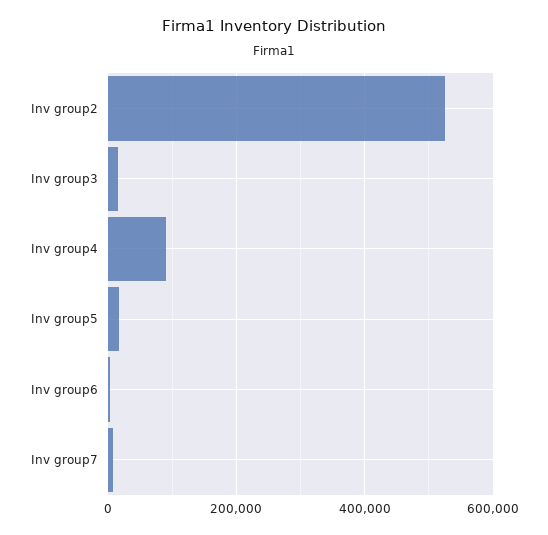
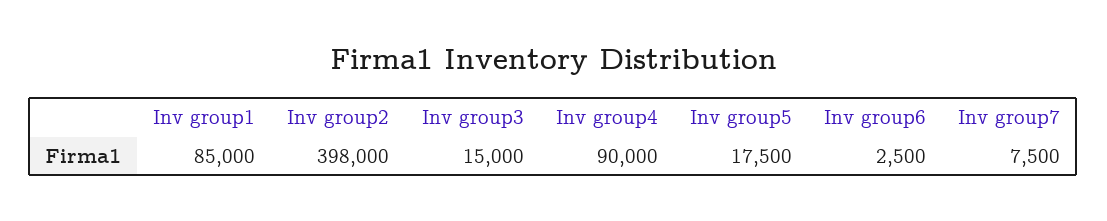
Inv group2: 520000 -> 398000
Inv group1: none -> 85000

